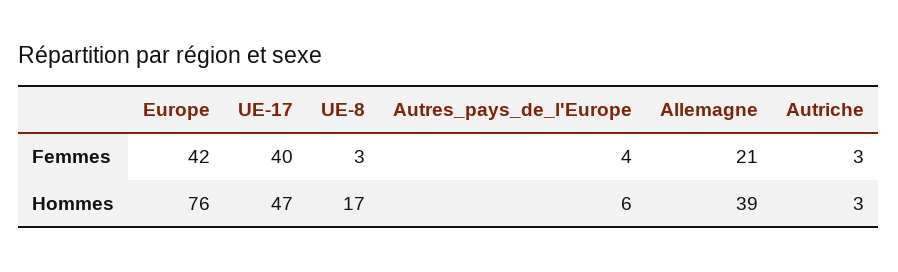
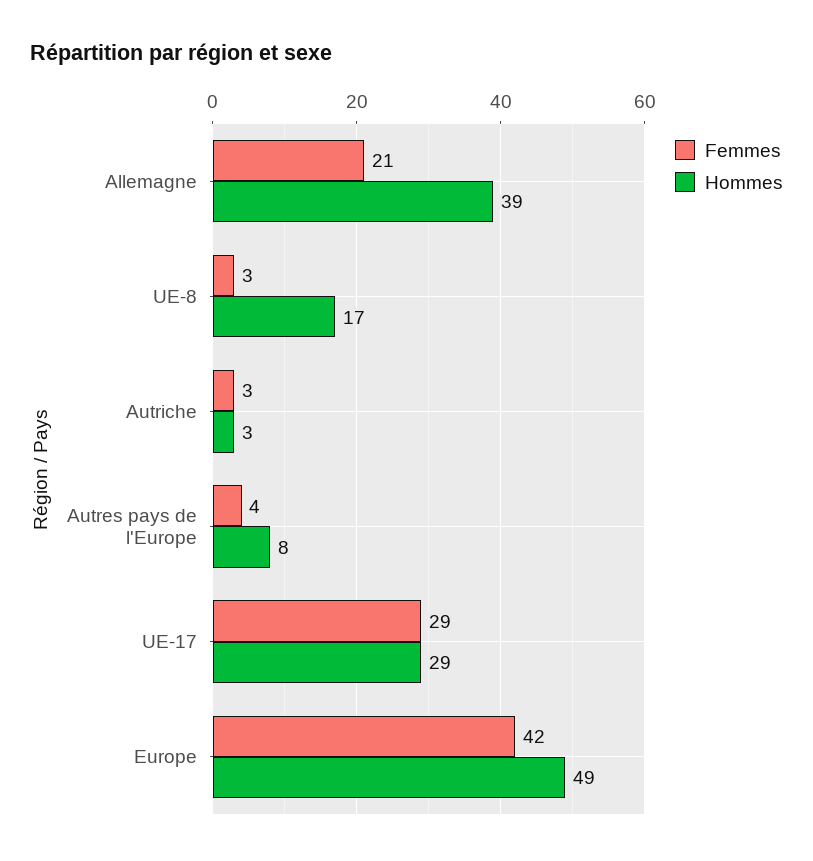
Femmes, UE-17: 40 -> 29
Hommes, Europe: 76 -> 49
Hommes, UE-17: 47 -> 29
Hommes, Autres_pays_de_l'Europe: 6 -> 8

